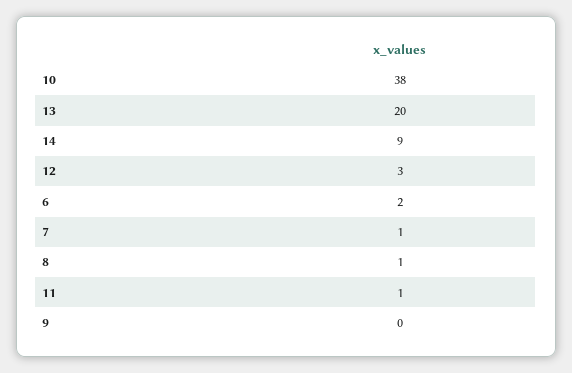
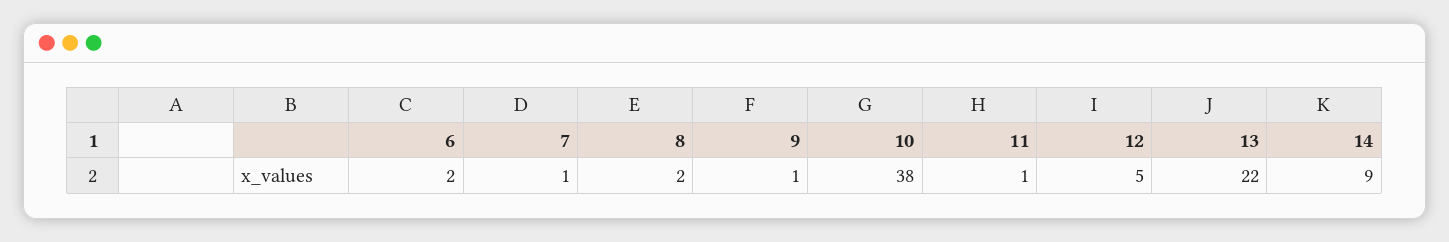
13: 20 -> 22
12: 3 -> 5
8: 1 -> 2
9: 0 -> 1

